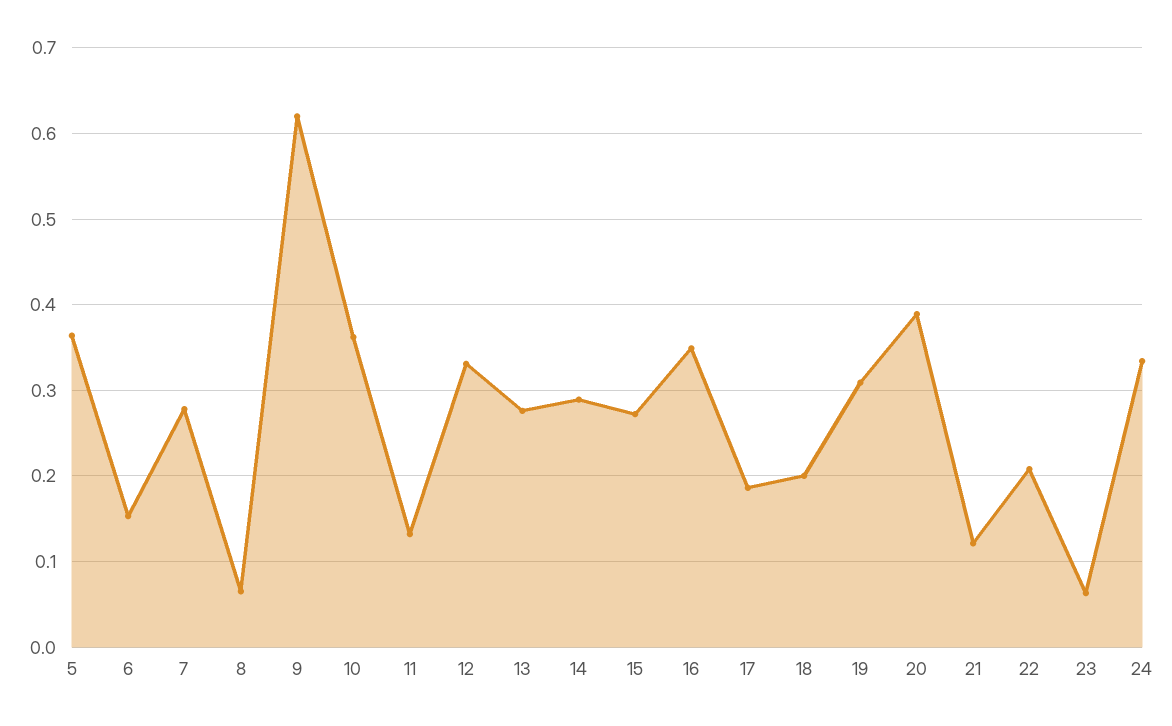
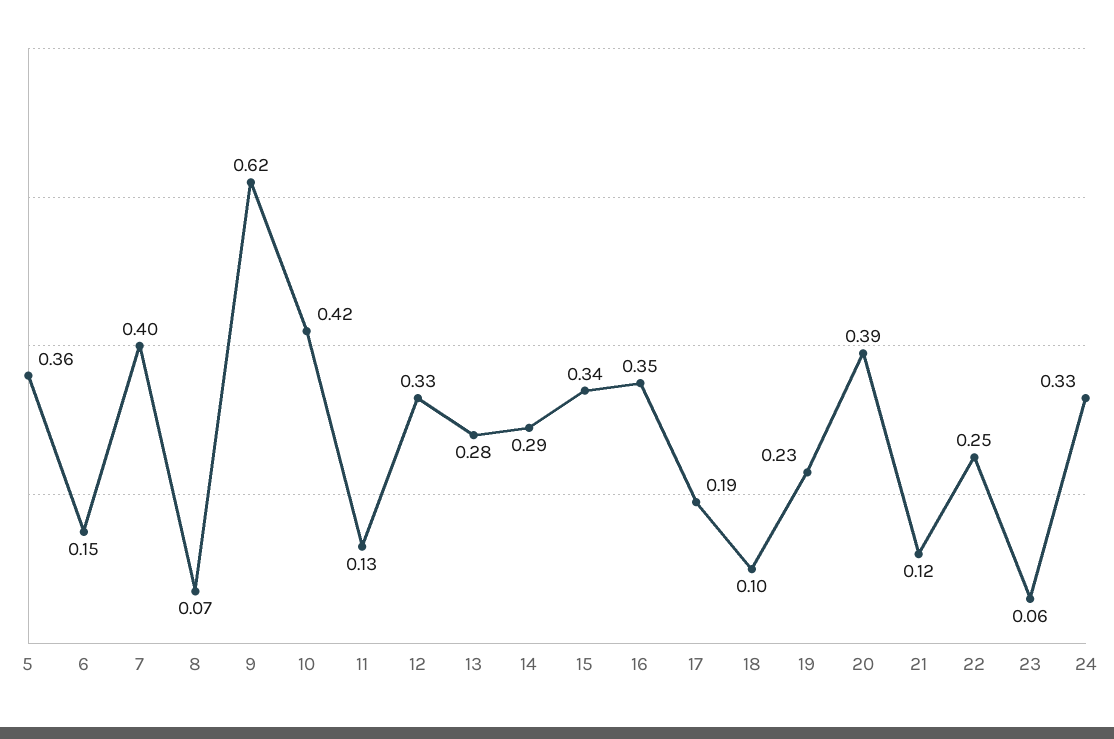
7: 0.28 -> 0.4
10: 0.36 -> 0.42
15: 0.27 -> 0.34
18: 0.2 -> 0.1
19: 0.31 -> 0.23
22: 0.21 -> 0.25

